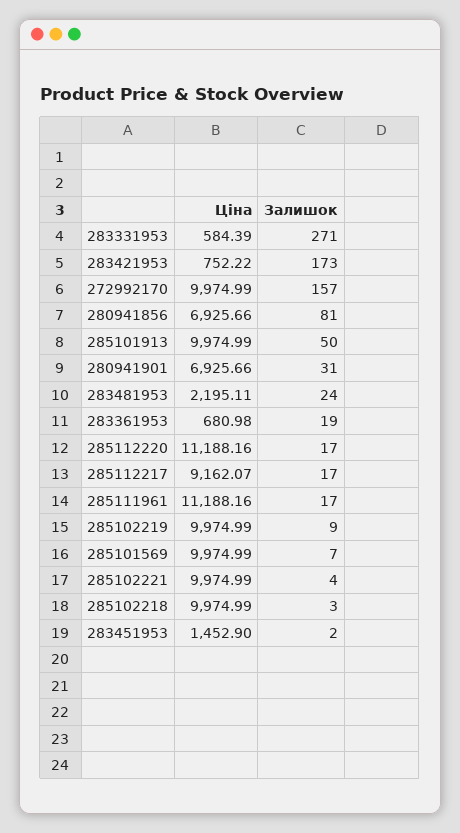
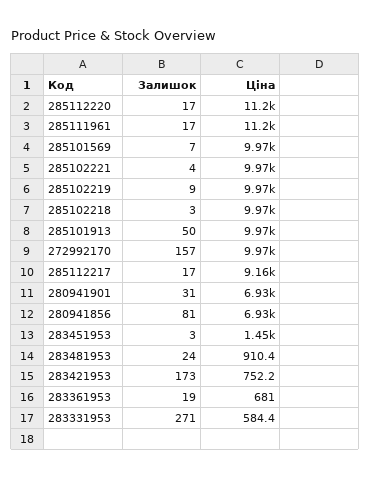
Ціна, 283481953: 2195.11 -> 910.4
Залишок, 283451953: 2 -> 3

